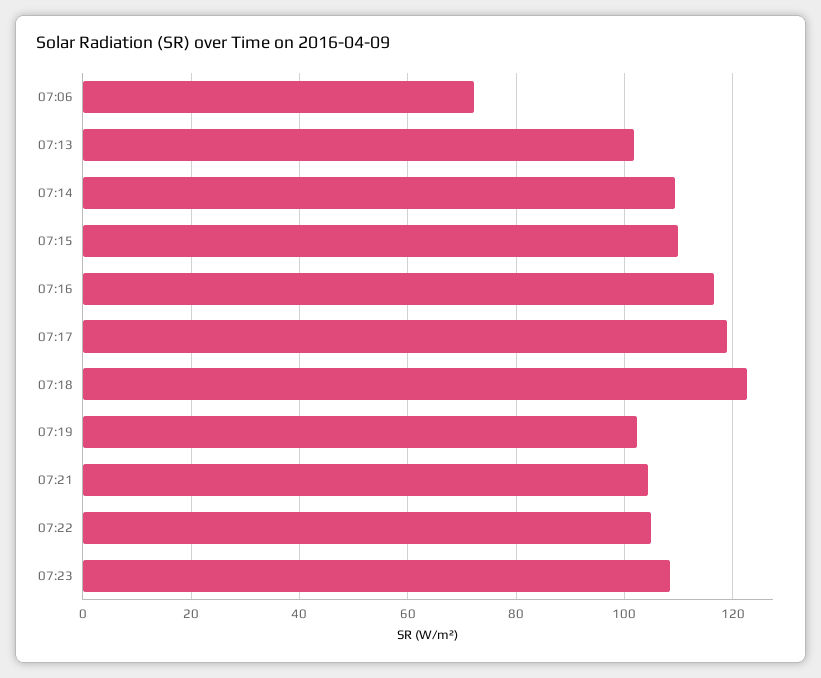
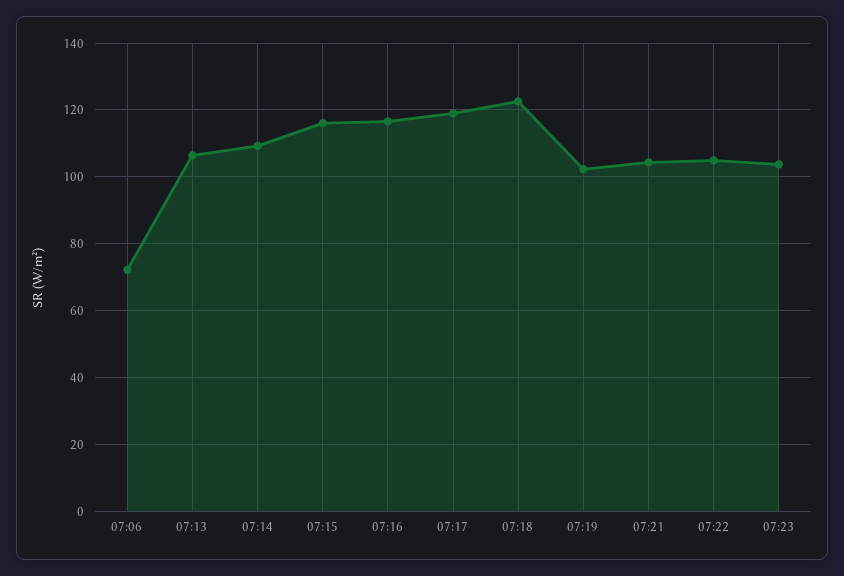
07:13: 102 -> 106
07:15: 110 -> 116
07:23: 108 -> 104

